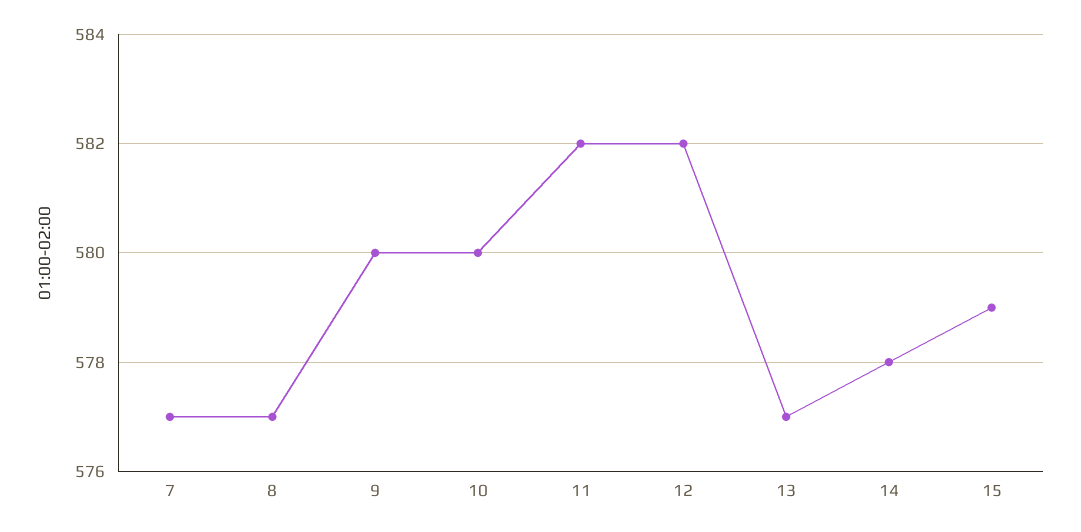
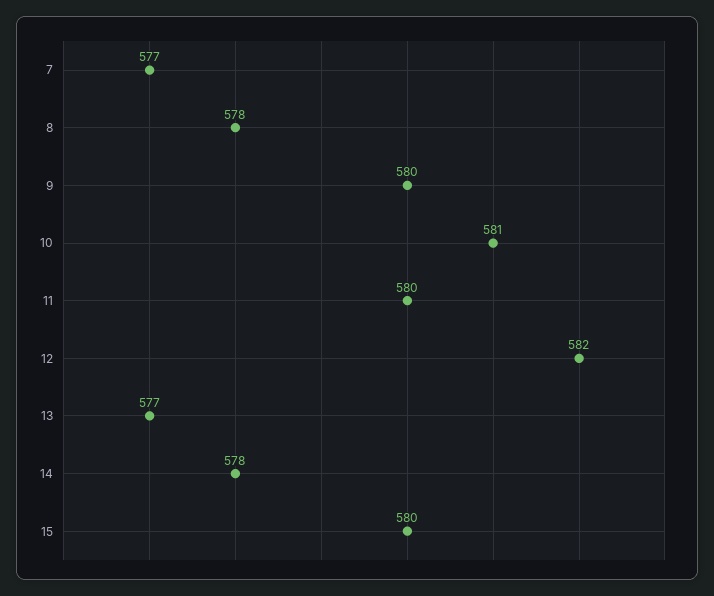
8: 577 -> 578
10: 580 -> 581
11: 582 -> 580
15: 579 -> 580

